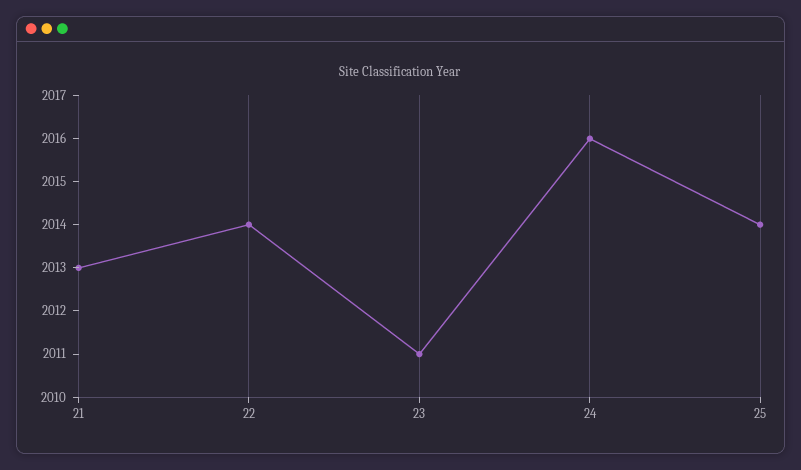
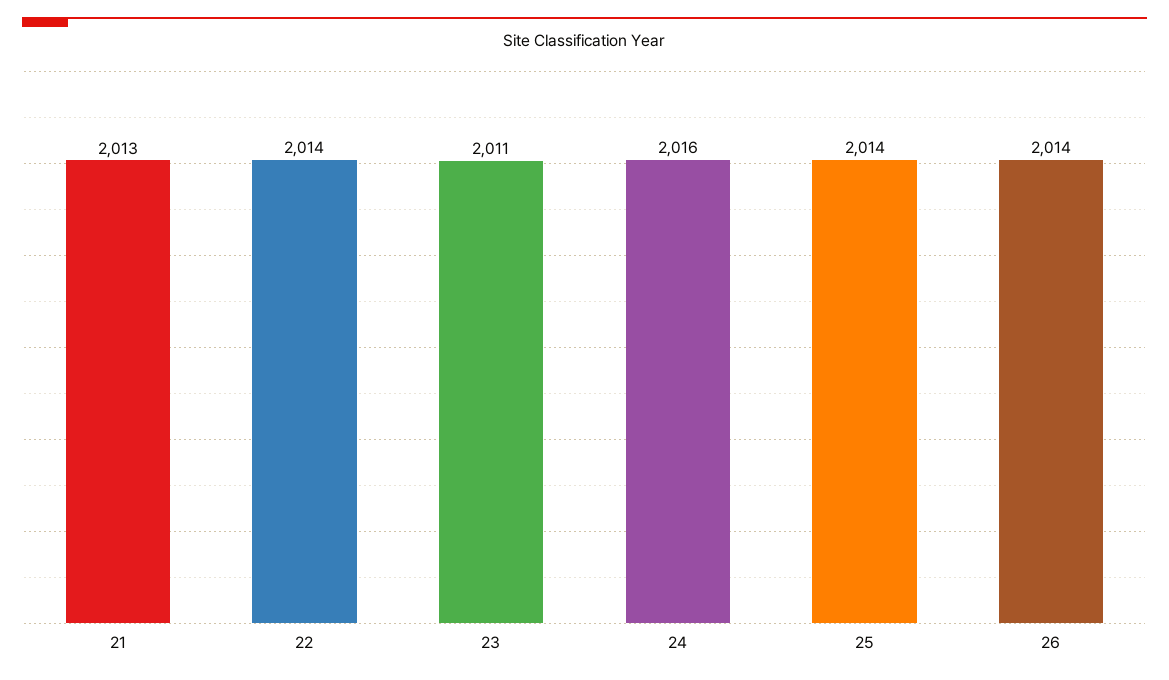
26: none -> 2014

